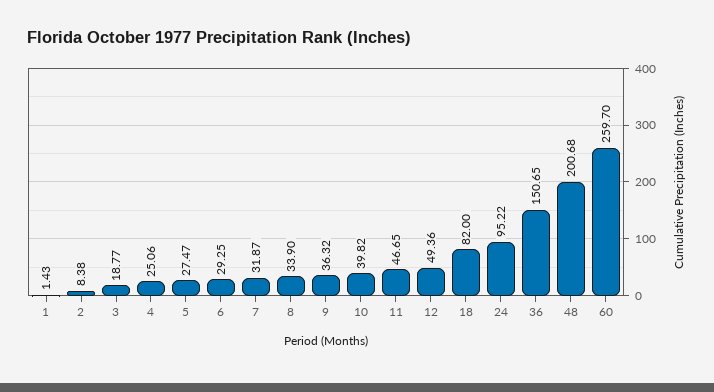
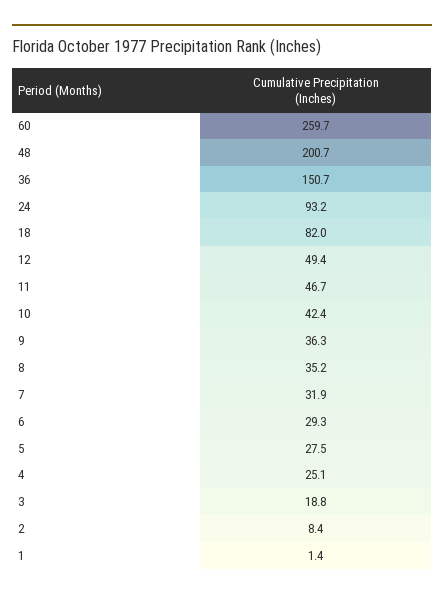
8: 33.9 -> 35.2
10: 39.82 -> 42.4
24: 95.22 -> 93.2

